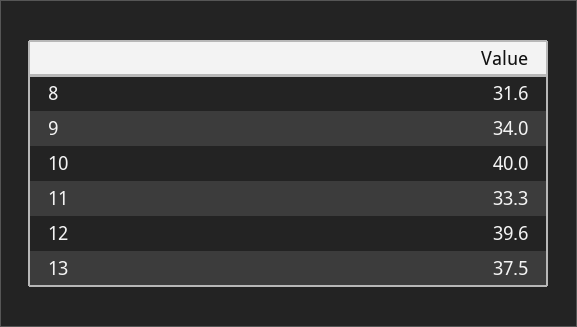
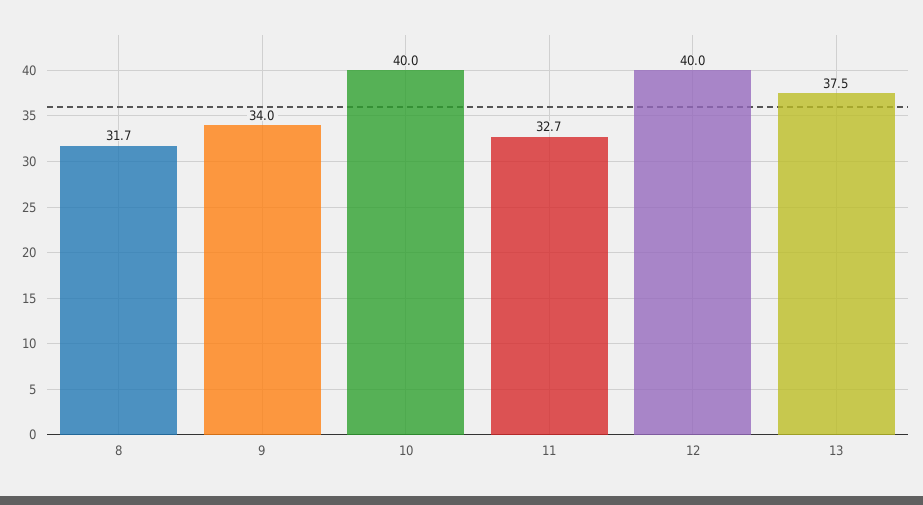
8: 31.6 -> 31.7
11: 33.3 -> 32.7
12: 39.6 -> 40

